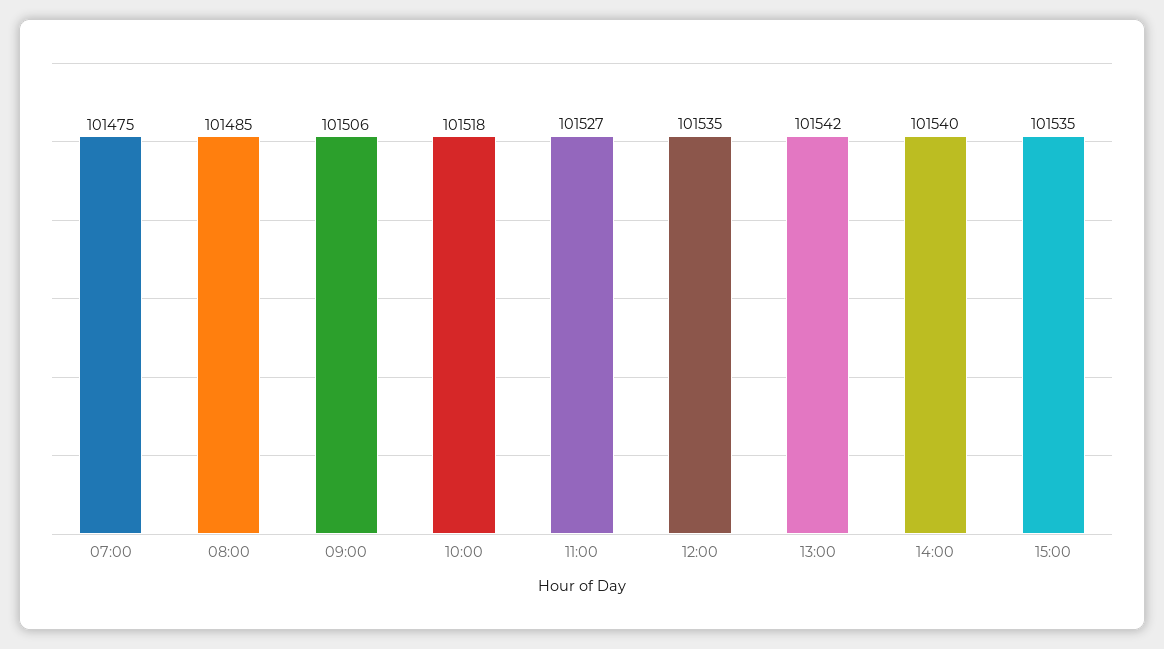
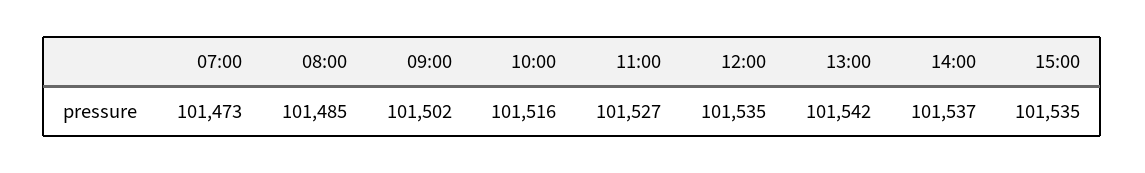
07:00: 101475 -> 101473
09:00: 101506 -> 101502
10:00: 101518 -> 101516
14:00: 101540 -> 101537

